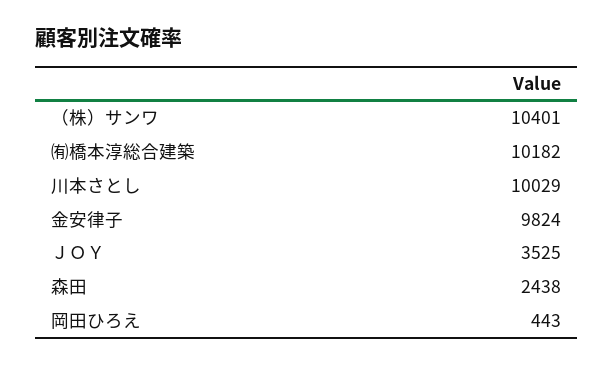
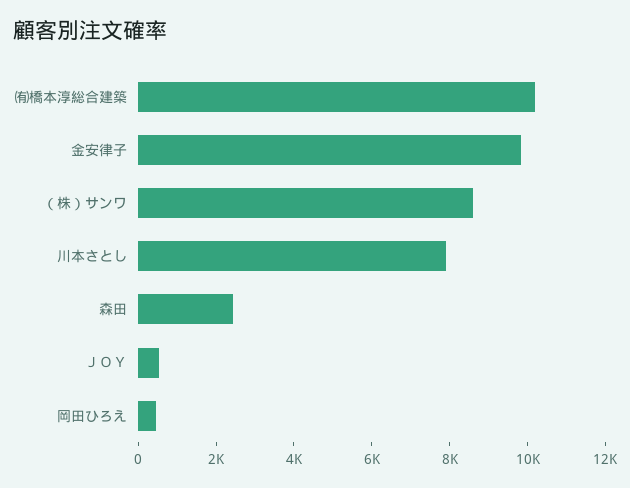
（株）サンワ: 10401 -> 8500
川本さとし: 10029 -> 8000
ＪＯＹ: 3525 -> 500

